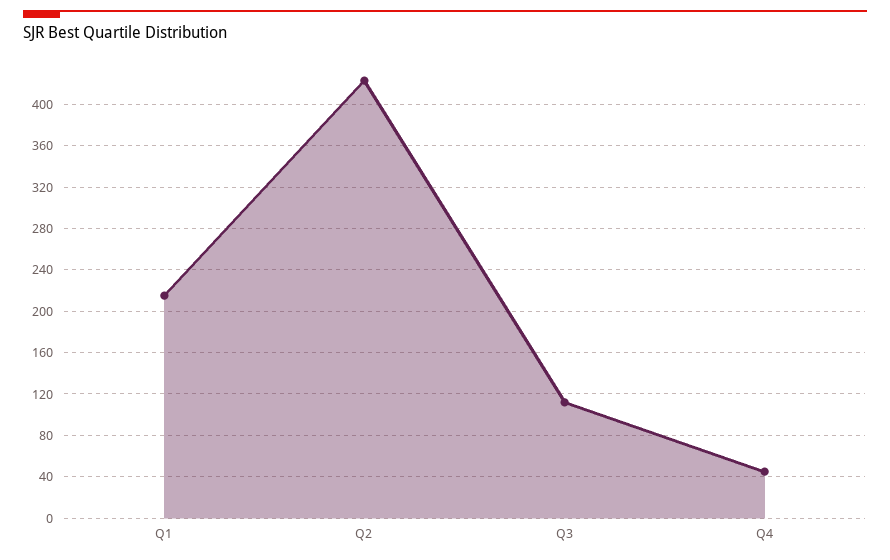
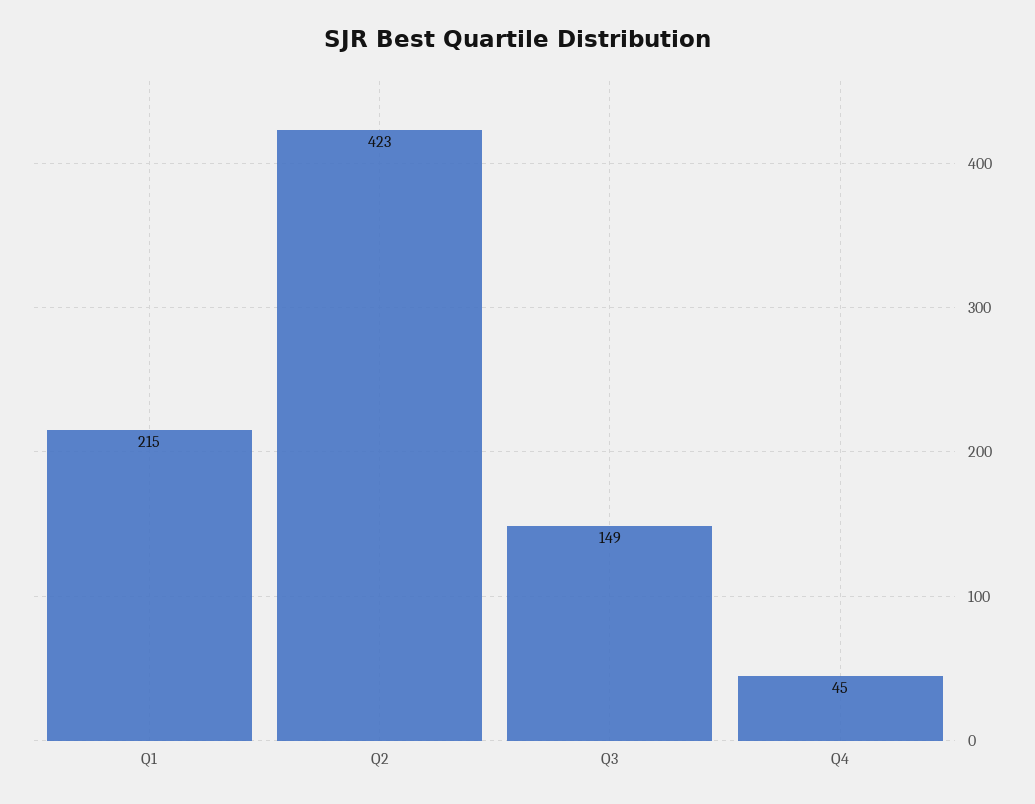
Q3: 110 -> 149

